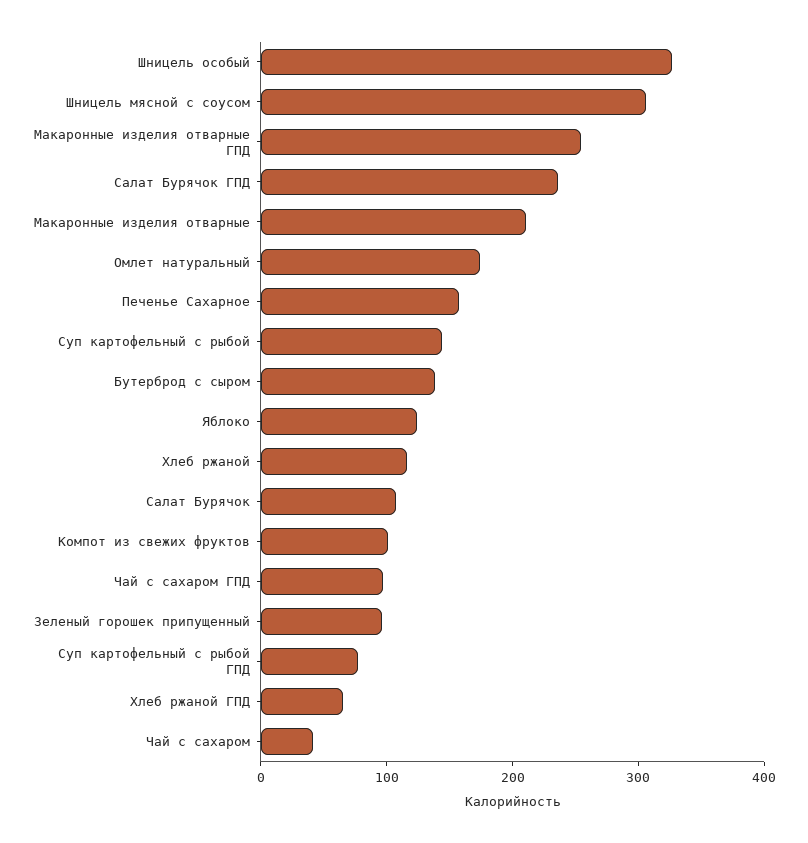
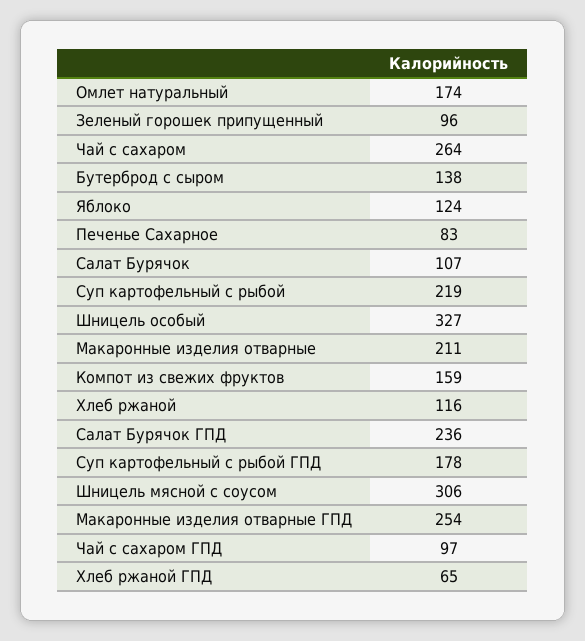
Печенье Сахарное: 160 -> 83
Суп картофельный с рыбой: 140 -> 219
Компот из свежих фруктов: 100 -> 159
Суп картофельный с рыбой ГПД: 80 -> 178
Чай с сахаром: 40 -> 264

